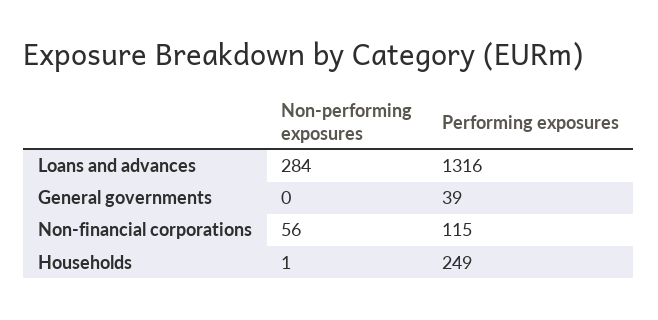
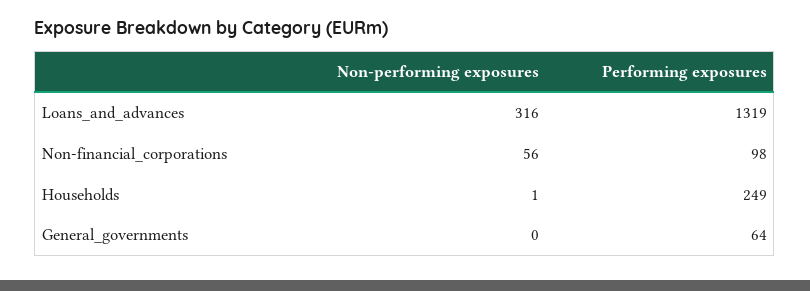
Non-performing exposures, Loans and advances: 284 -> 316
Performing exposures, Loans and advances: 1316 -> 1319
Performing exposures, General governments: 39 -> 64
Performing exposures, Non-financial corporations: 115 -> 98

